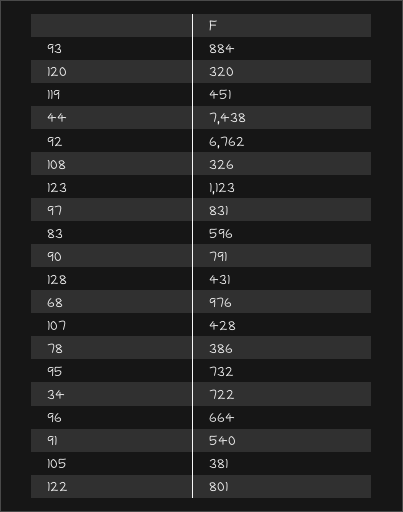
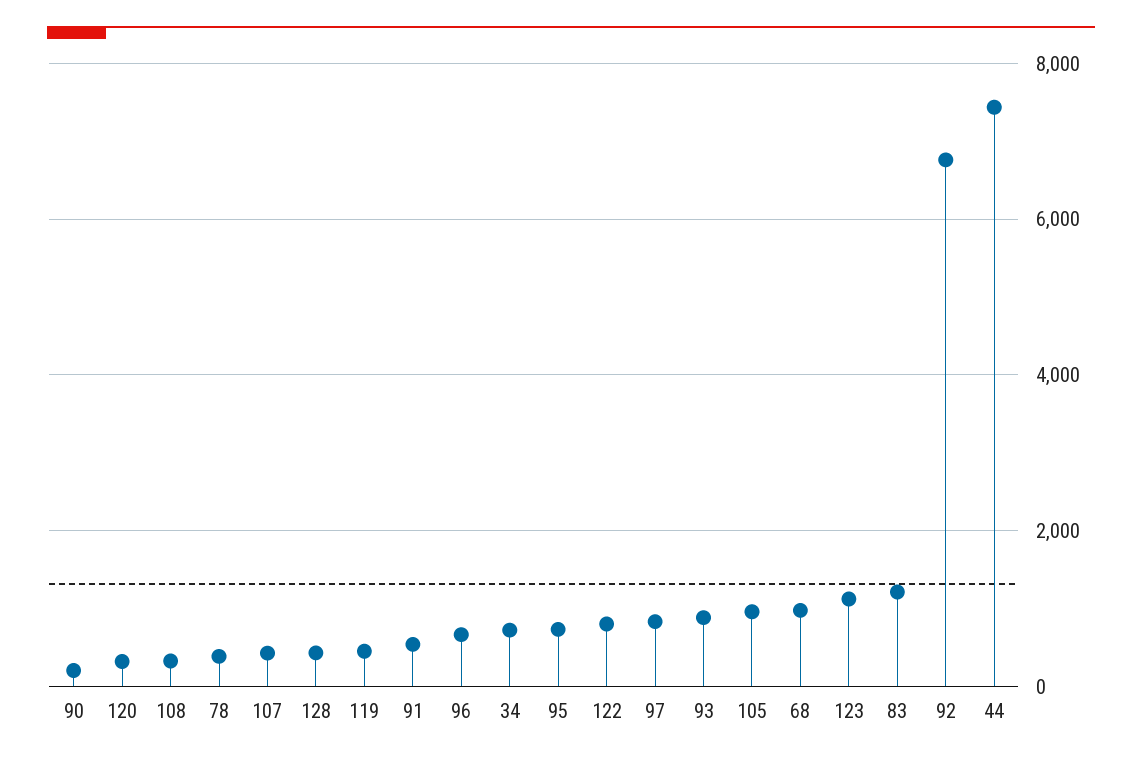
83: 596 -> 1200
90: 791 -> 200
105: 381 -> 1000

